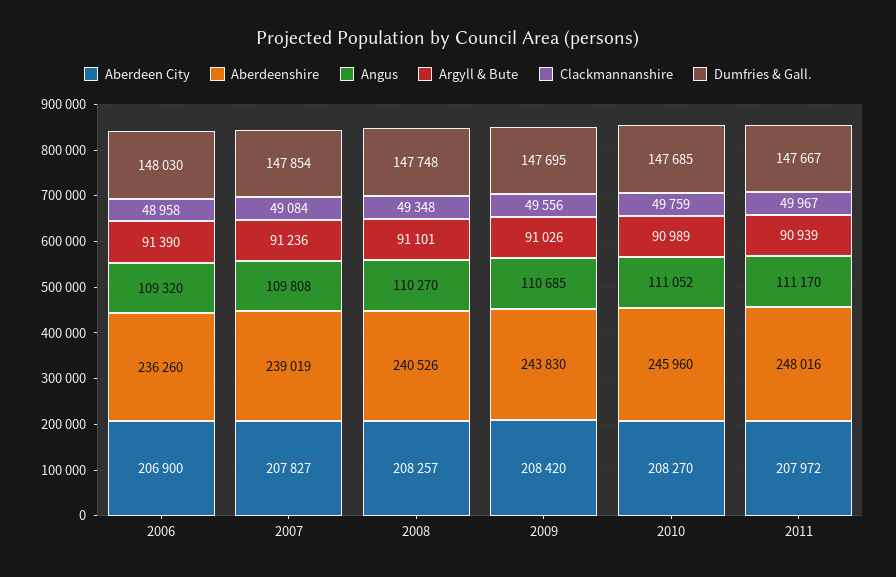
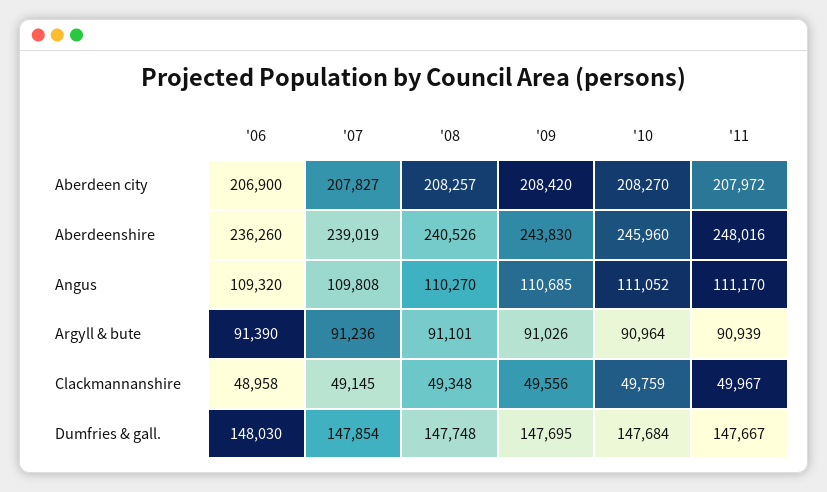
Clackmannanshire, 2007: 49084 -> 49145
Argyll & Bute, 2010: 90989 -> 90964
Dumfries & Gall., 2010: 147685 -> 147684

